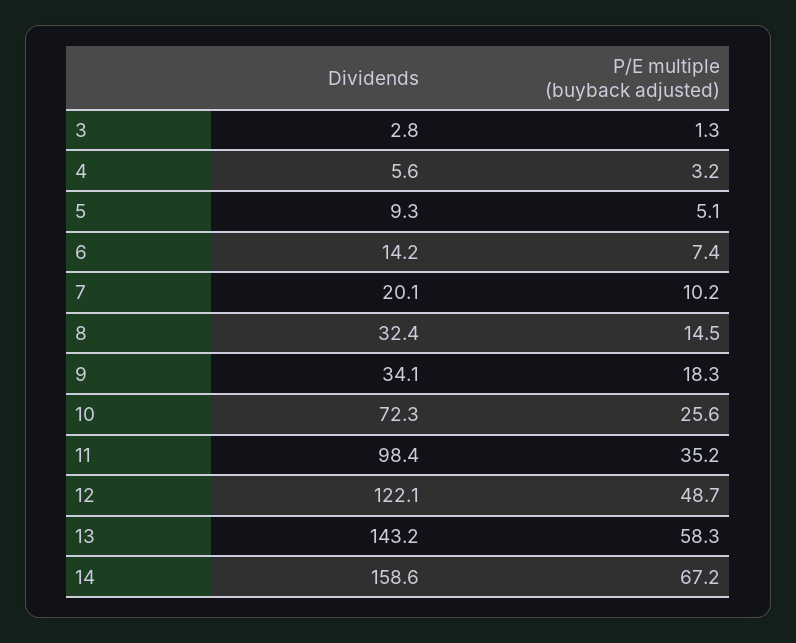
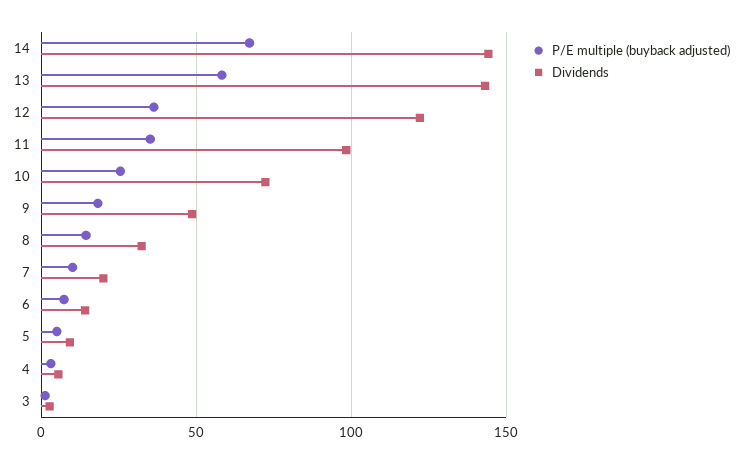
Dividends, 9: 34.1 -> 50
P/E multiple (buyback adjusted), 12: 48.7 -> 35
Dividends, 14: 158.6 -> 145

